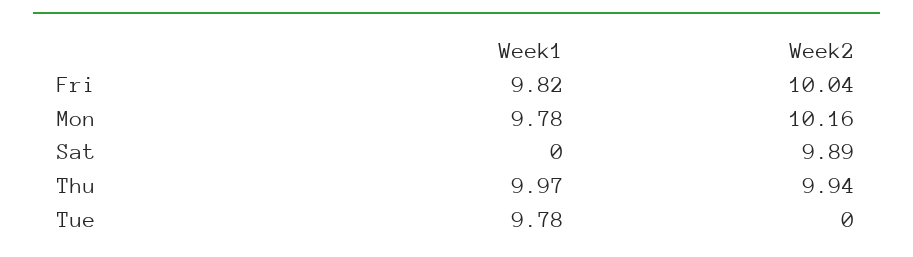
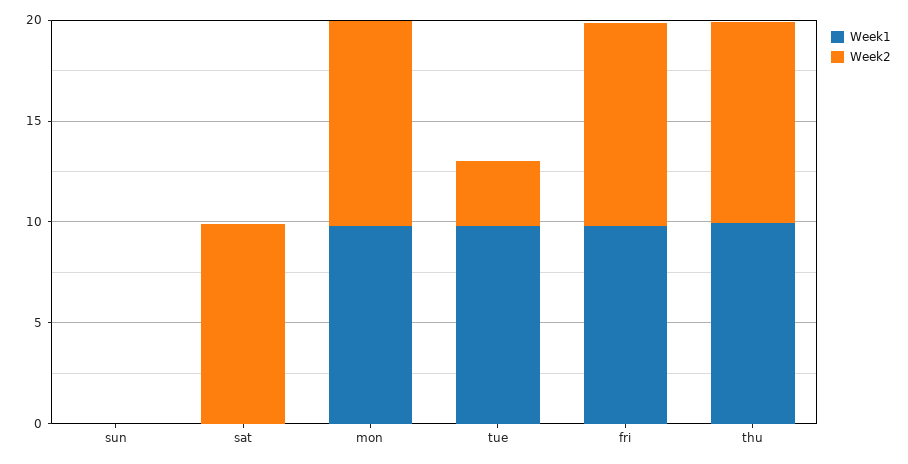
Week2, Tue: 0 -> 3
Week1, sun: none -> 0
Week2, sun: none -> 0

